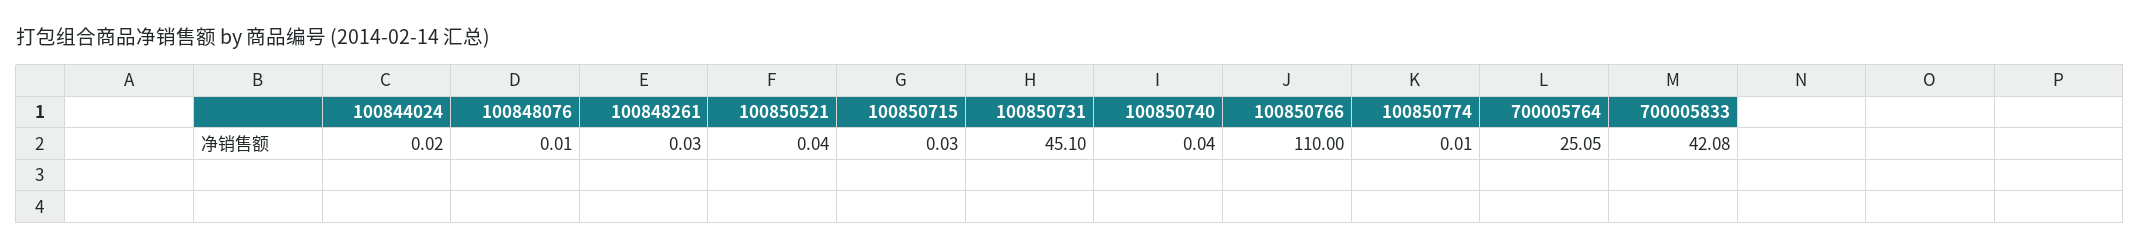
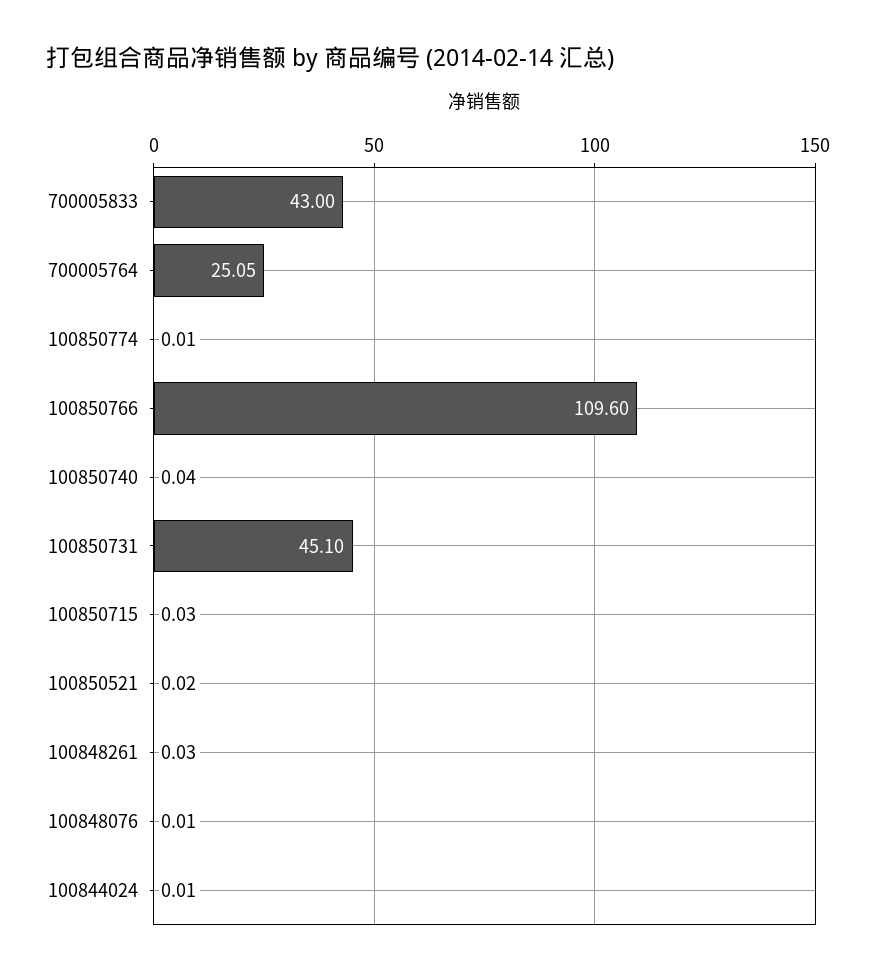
100844024: 0.02 -> 0.01
100850521: 0.04 -> 0.02
100850766: 110 -> 109.6
700005833: 42.08 -> 43

